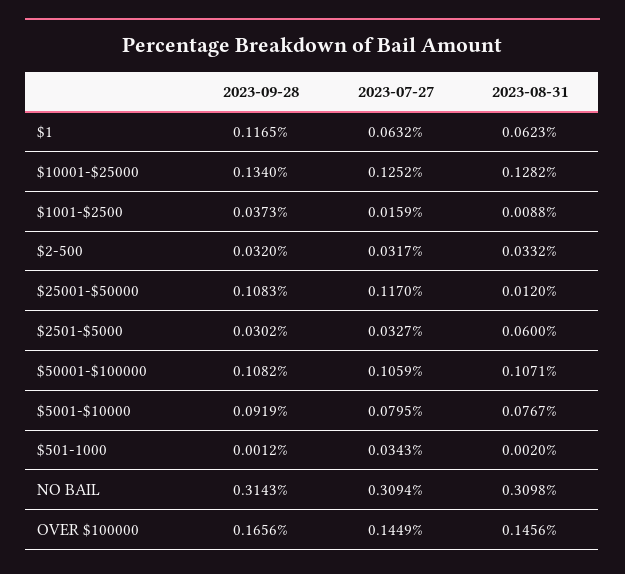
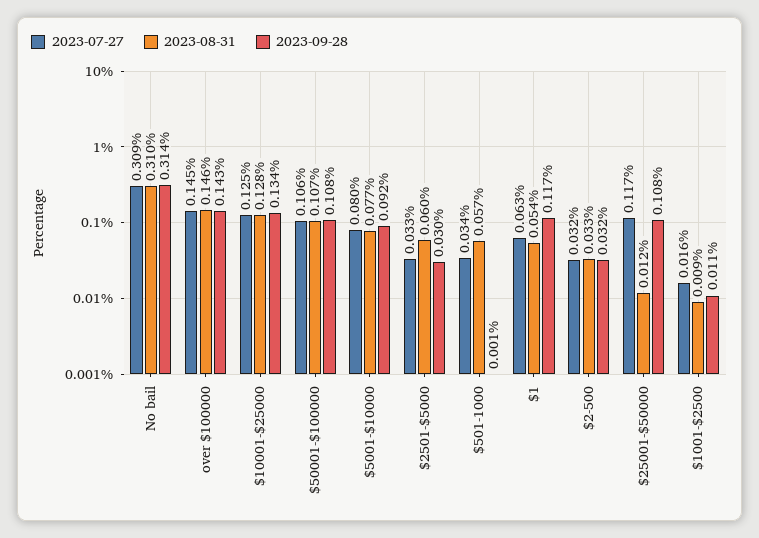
2023-08-31, $1: 0.0623 -> 0.054
2023-09-28, $1001-$2500: 0.0373 -> 0.011
2023-08-31, $501-1000: 0.002 -> 0.057
2023-09-28, OVER $100000: 0.1656 -> 0.143

